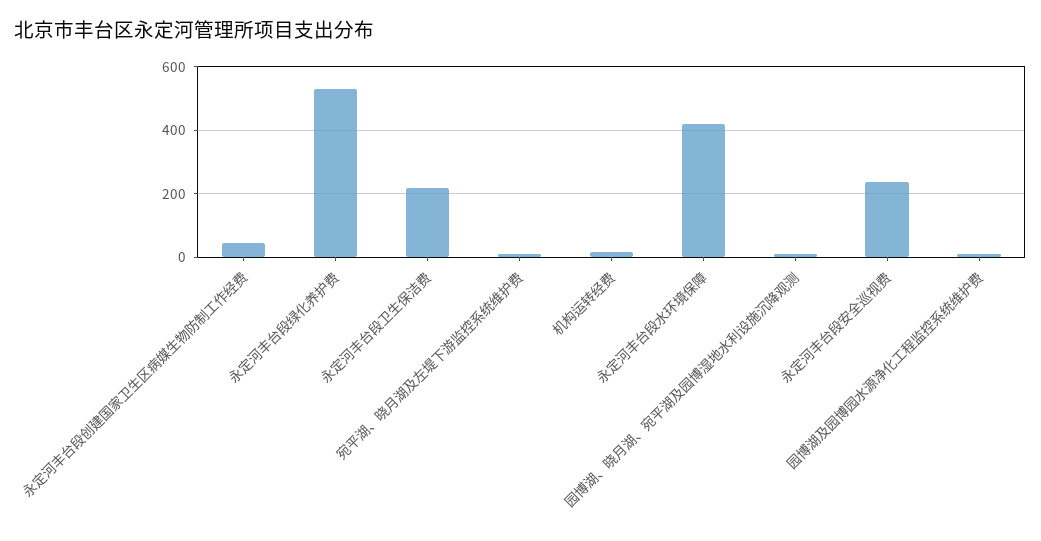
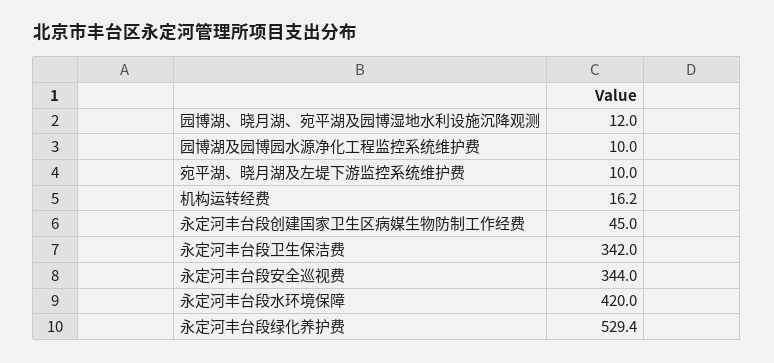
永定河丰台段卫生保洁费: 220 -> 342
永定河丰台段安全巡视费: 240 -> 344

